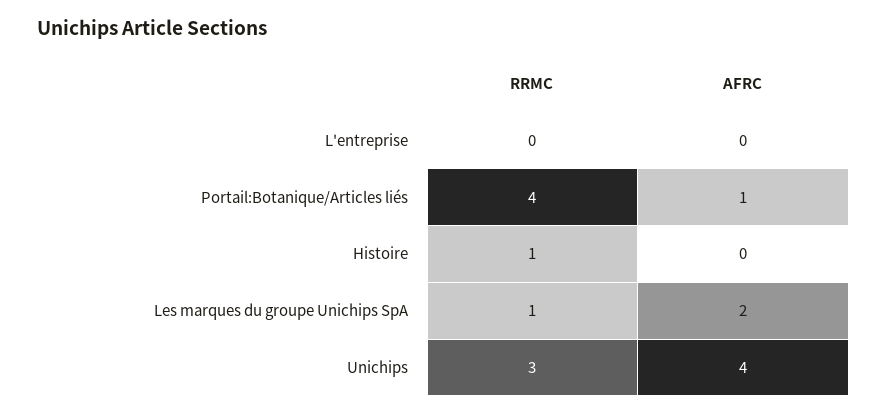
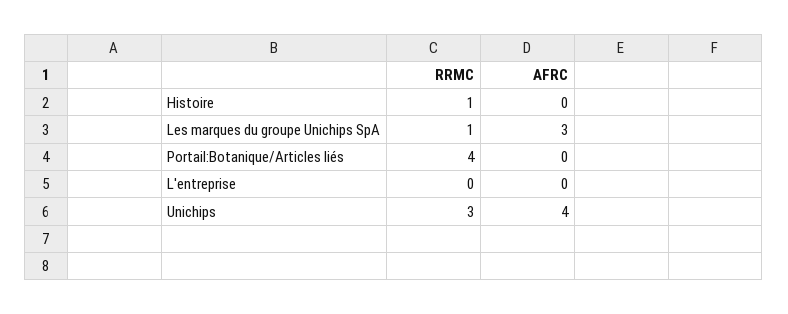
AFRC, Portail:Botanique/Articles liés: 1 -> 0
AFRC, Les marques du groupe Unichips SpA: 2 -> 3

